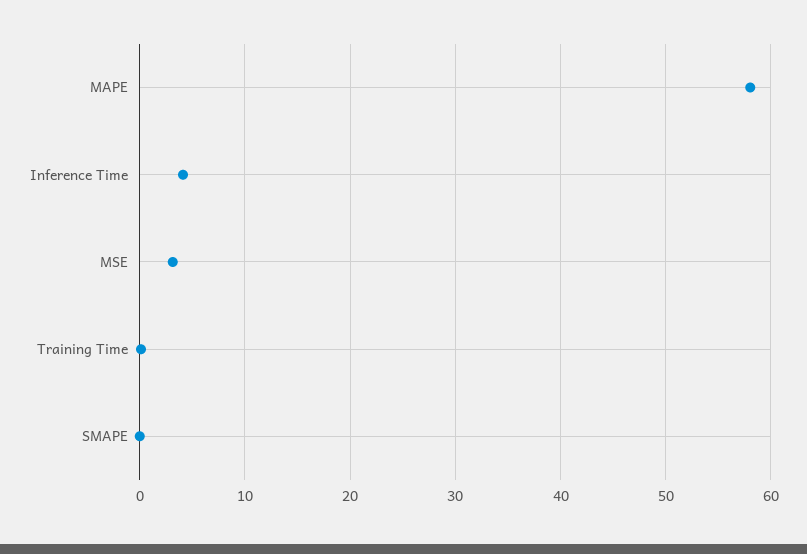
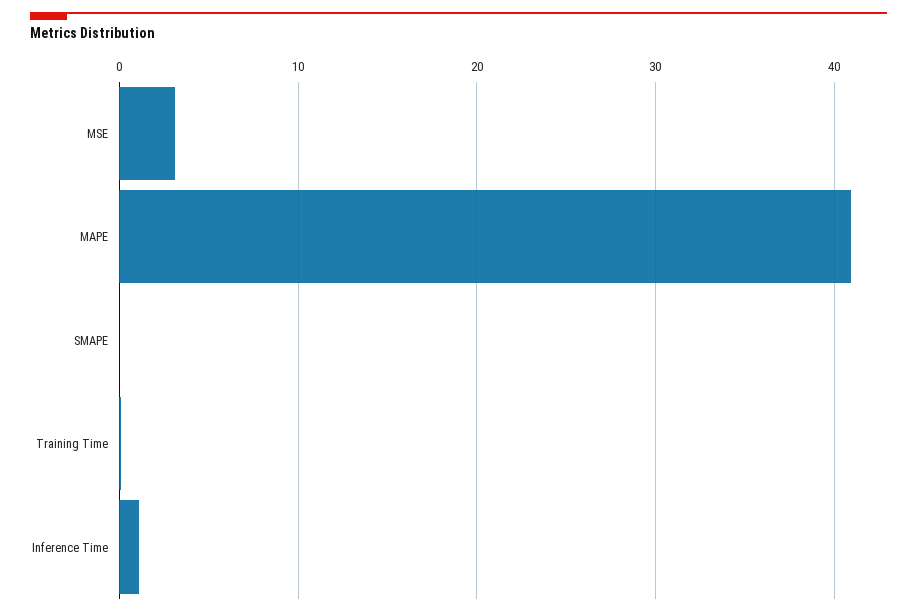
MAPE: 58 -> 41
Inference Time: 4 -> 1

